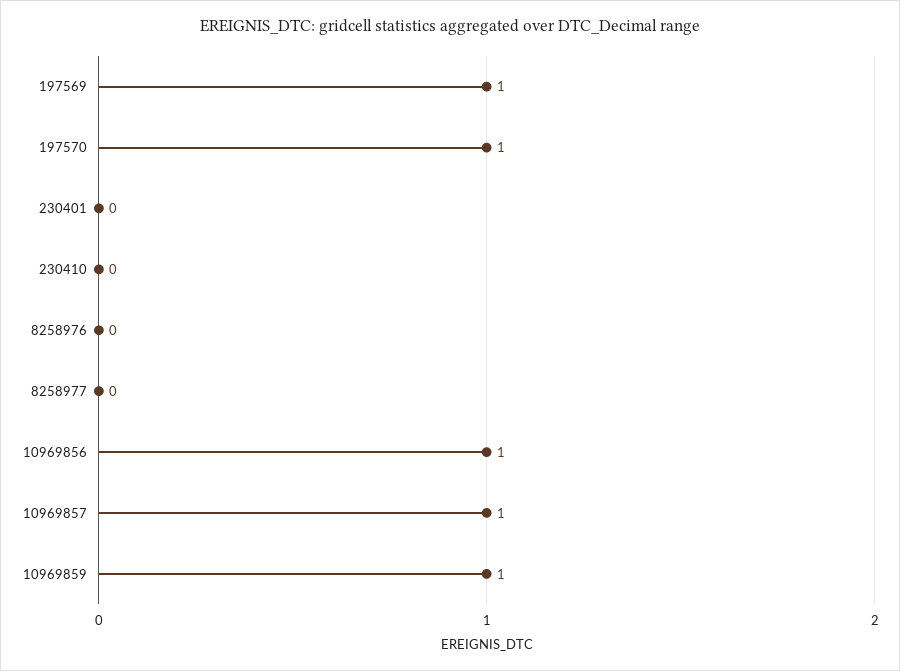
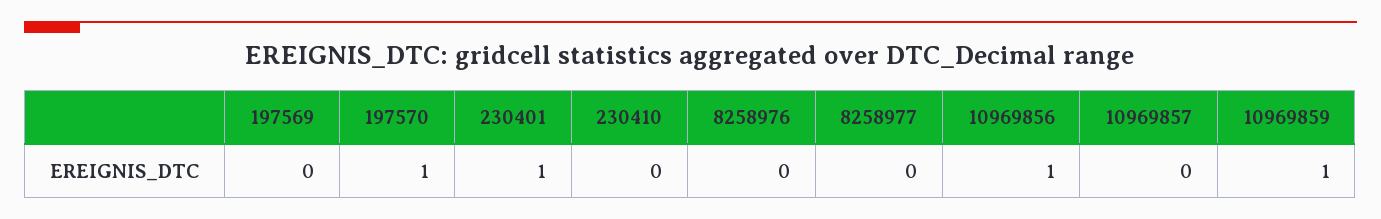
197569: 1 -> 0
230401: 0 -> 1
10969857: 1 -> 0

